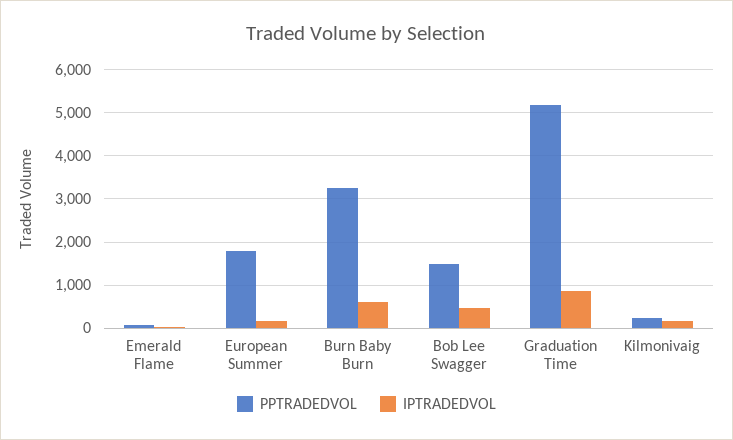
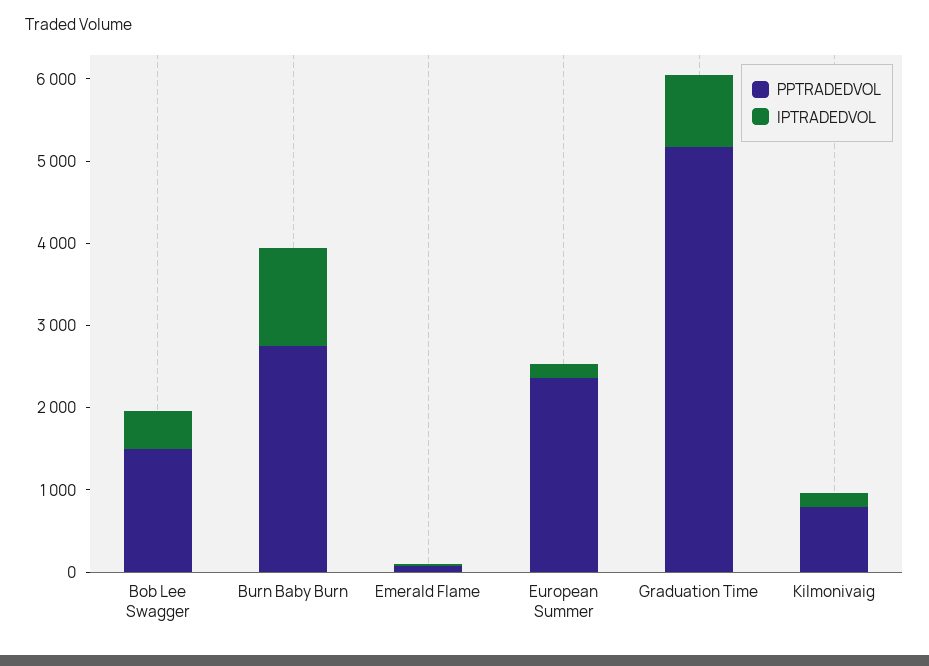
PPTRADEDVOL, European Summer: 1800 -> 2400
PPTRADEDVOL, Burn Baby Burn: 3200 -> 2800
IPTRADEDVOL, Burn Baby Burn: 600 -> 1200
PPTRADEDVOL, Kilmonivaig: 200 -> 800

